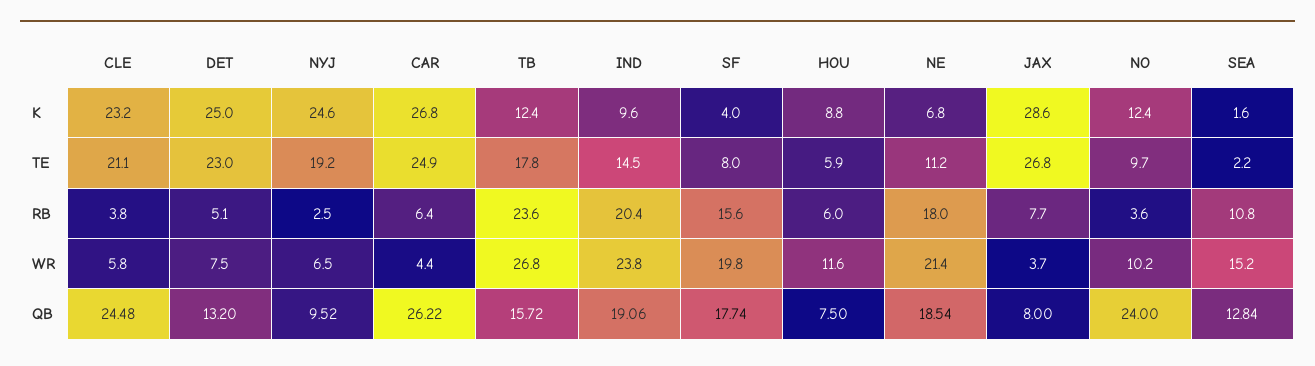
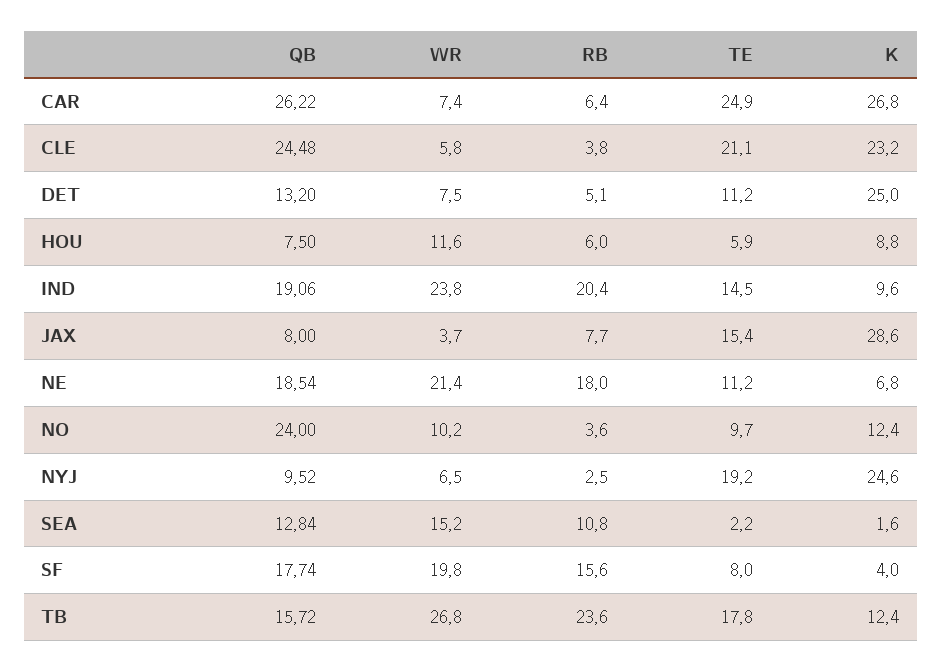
DET, TE: 23 -> 11.2
JAX, TE: 26.8 -> 15.4
CAR, WR: 4.4 -> 7.4

